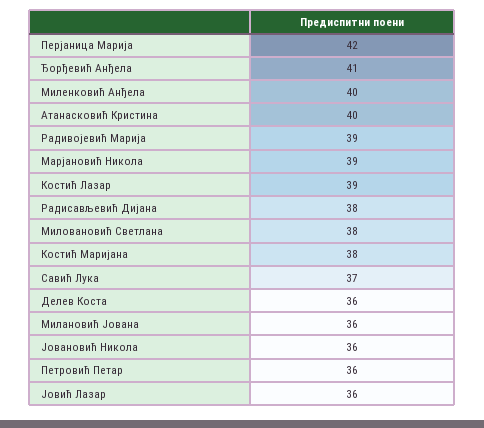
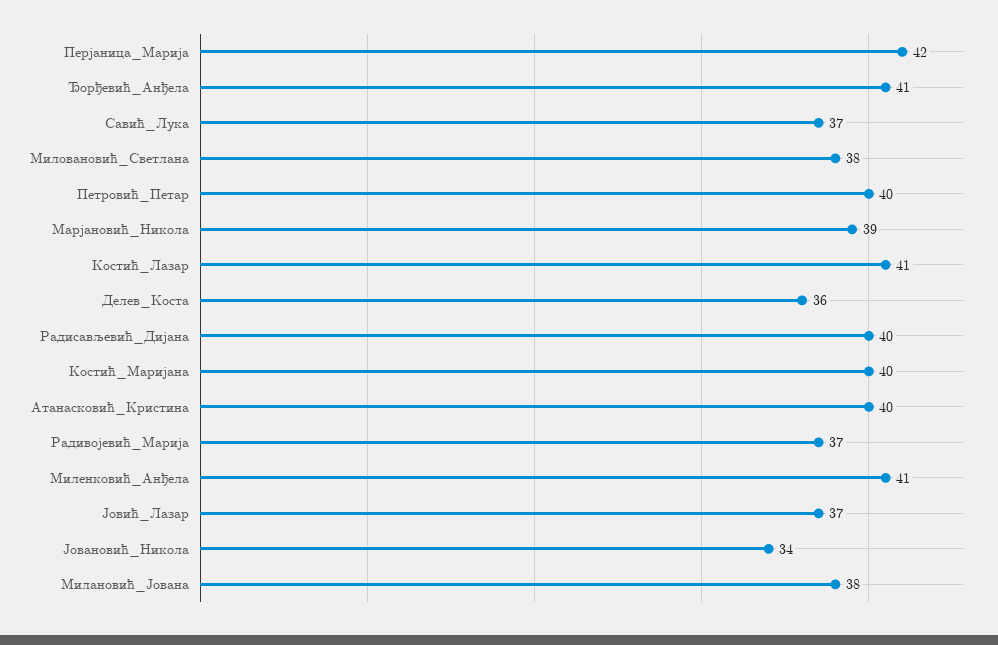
Миленковић Анђела: 40 -> 41
Радивојевић Марија: 39 -> 37
Костић Лазар: 39 -> 41
Радисављевић Дијана: 38 -> 40
Костић Маријана: 38 -> 40
Милановић Јована: 36 -> 38
Јовановић Никола: 36 -> 34
Петровић Петар: 36 -> 40
Јовић Лазар: 36 -> 37

